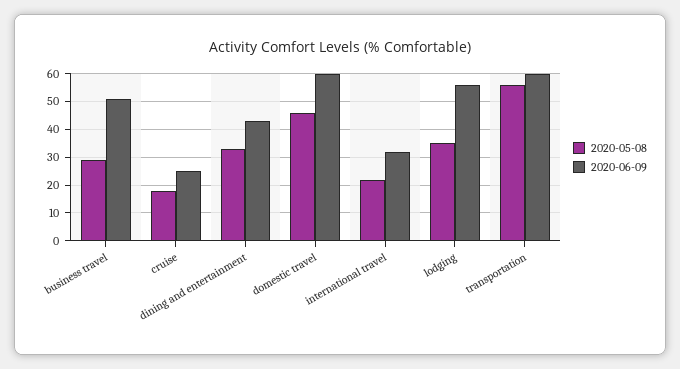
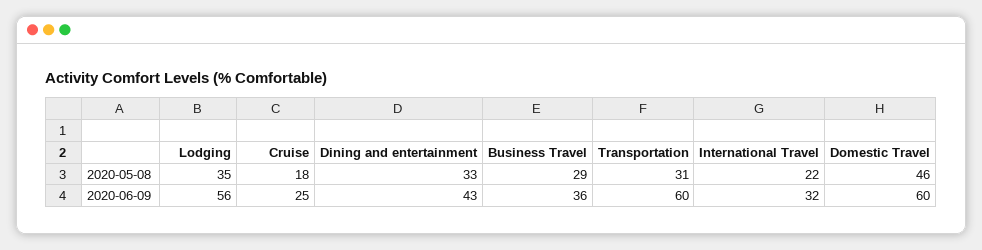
2020-06-09, business travel: 50 -> 36
2020-05-08, transportation: 55 -> 31

